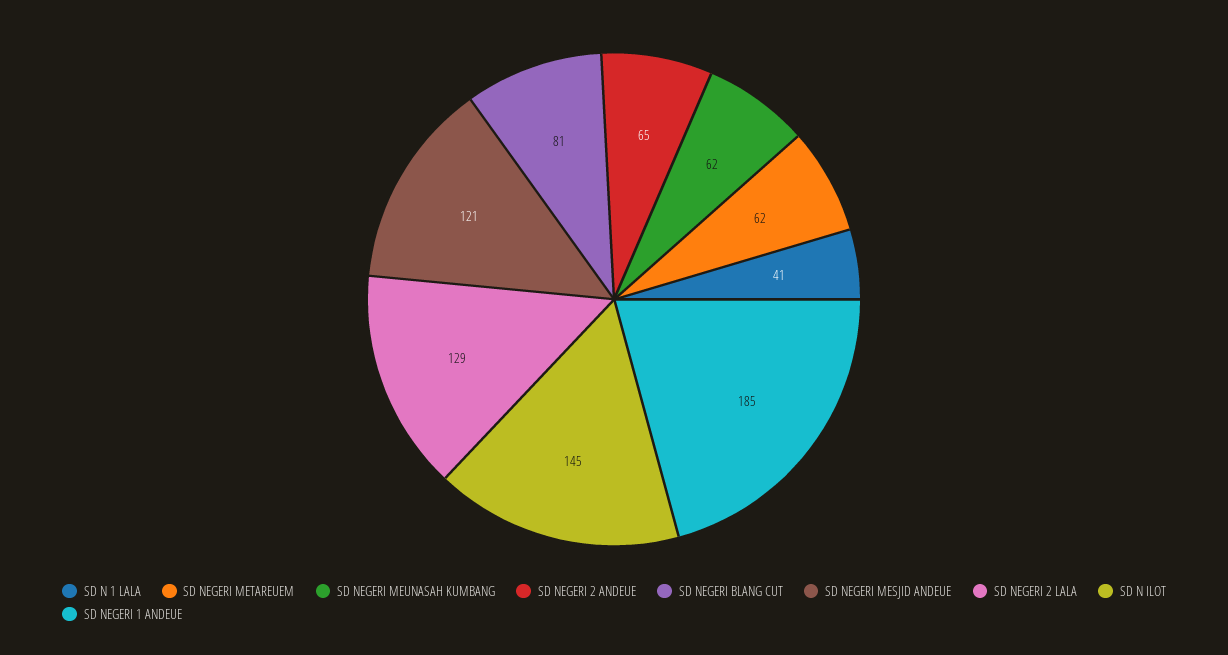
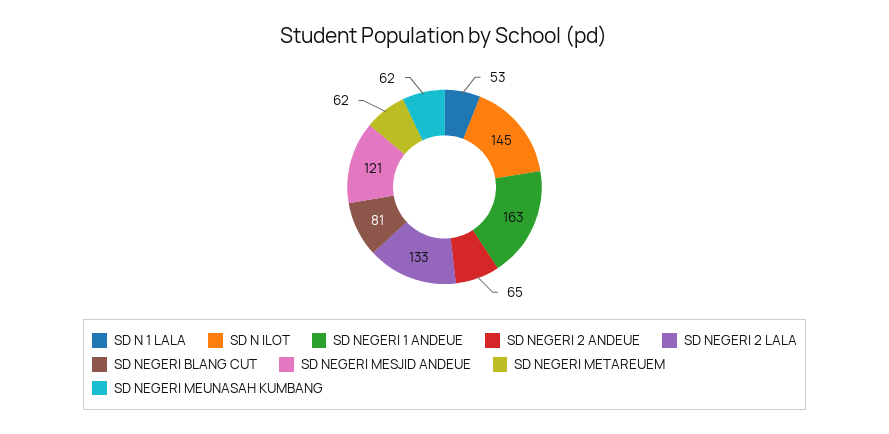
SD N 1 LALA: 41 -> 53
SD NEGERI 2 LALA: 129 -> 133
SD NEGERI 1 ANDEUE: 185 -> 163

